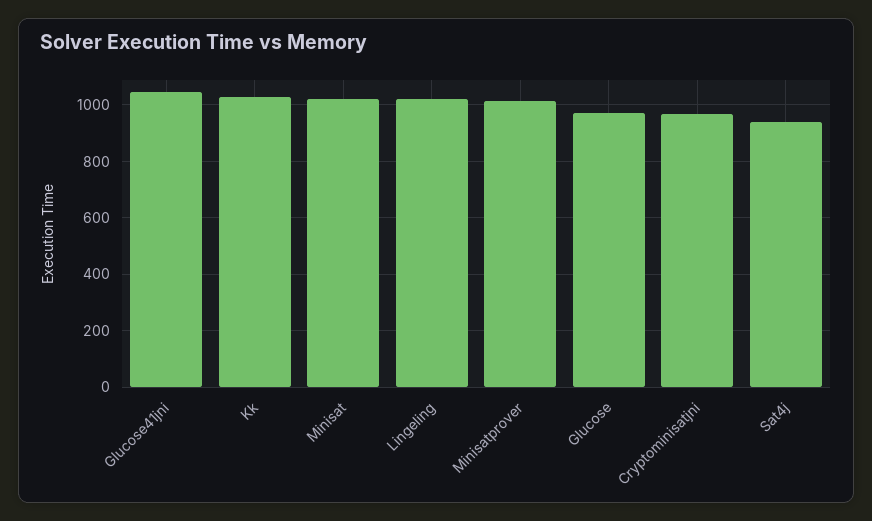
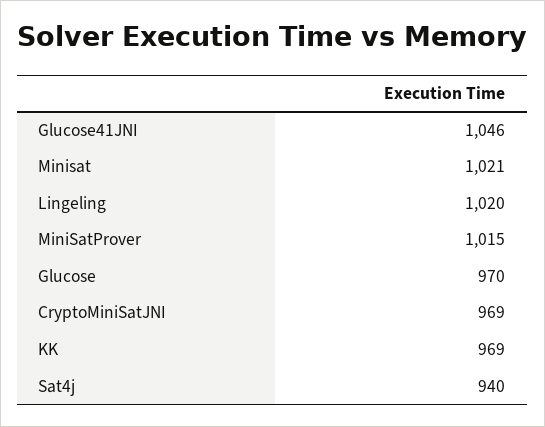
Kk: 1025 -> 969

